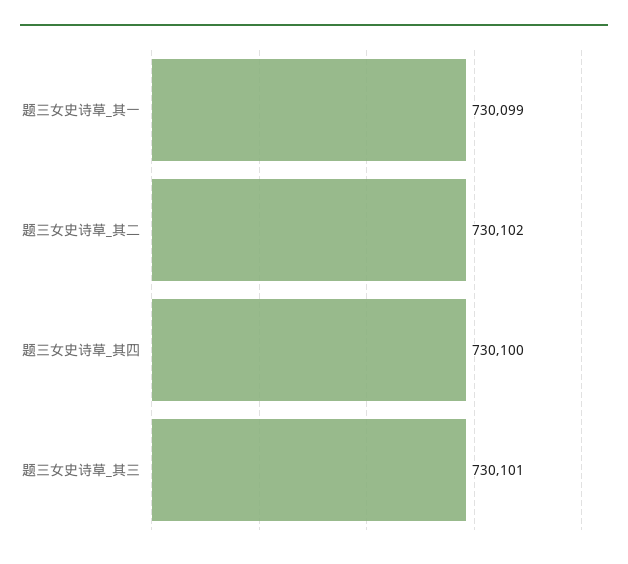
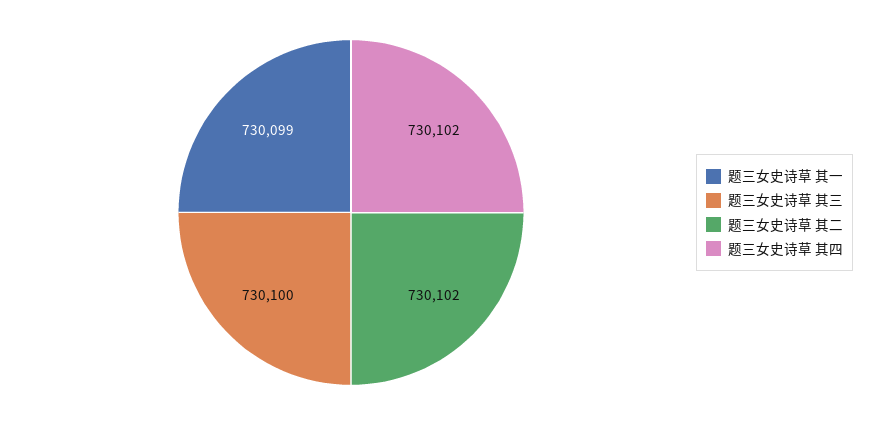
题三女史诗草_其四: 730100 -> 730102
题三女史诗草_其三: 730101 -> 730100

